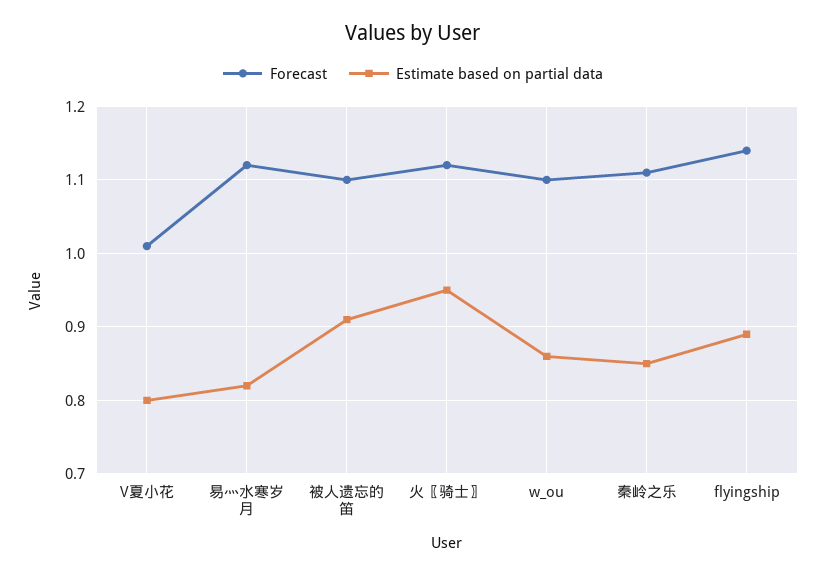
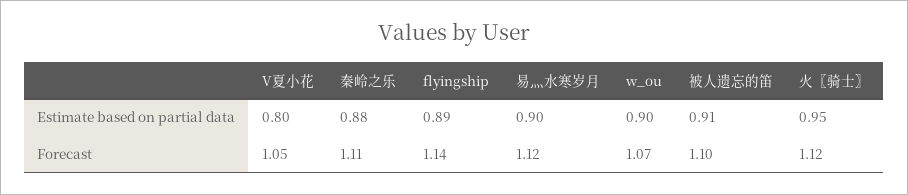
Forecast, V夏小花: 1.01 -> 1.05
Estimate based on partial data, 易灬水寒岁月: 0.82 -> 0.9
Forecast, w_ou: 1.1 -> 1.07
Estimate based on partial data, w_ou: 0.86 -> 0.9
Estimate based on partial data, 秦岭之乐: 0.85 -> 0.88

